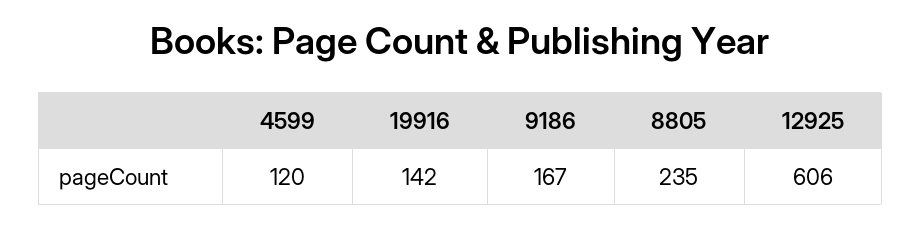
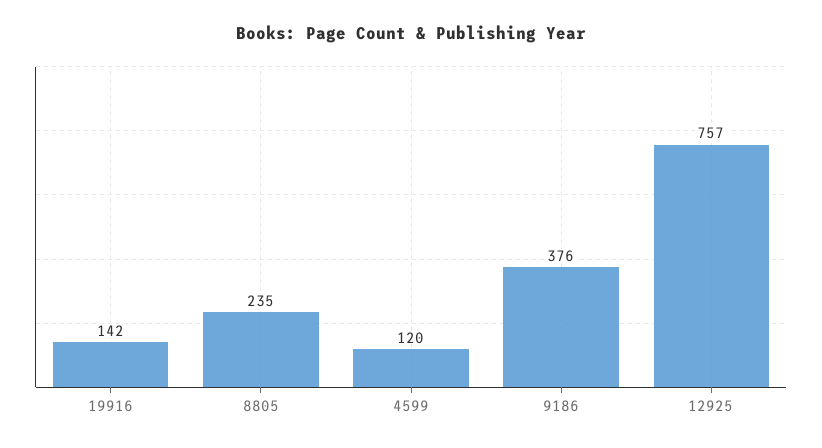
9186: 167 -> 376
12925: 606 -> 757

